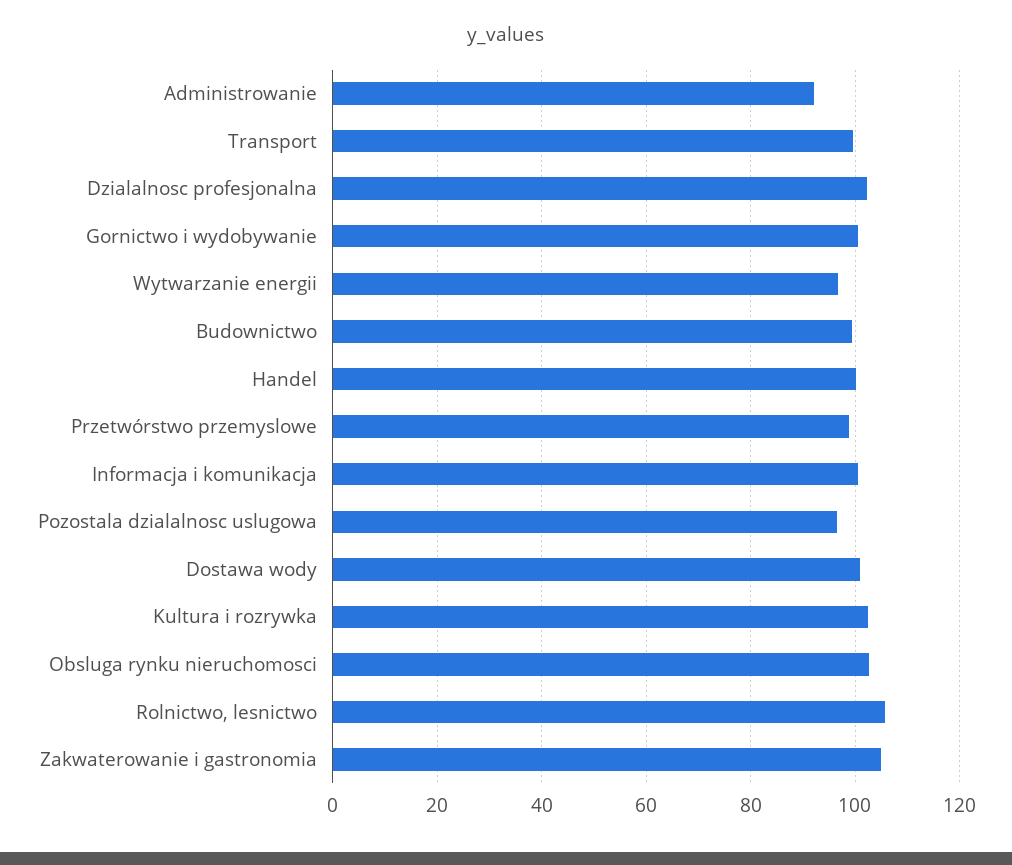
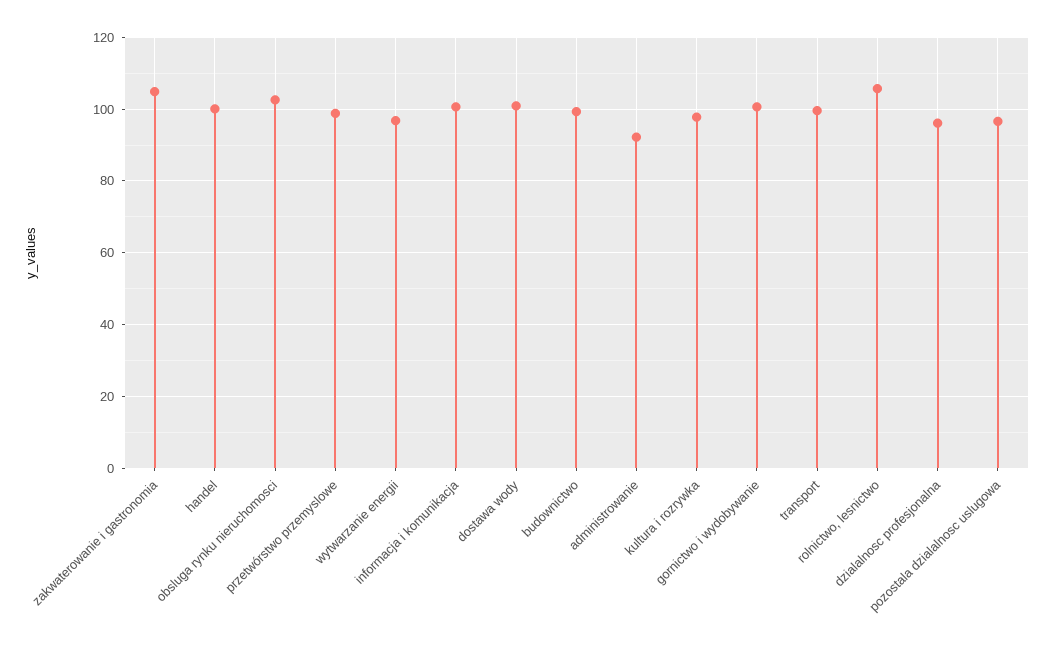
Dzialalnosc profesjonalna: 102 -> 96
Kultura i rozrywka: 102 -> 98

